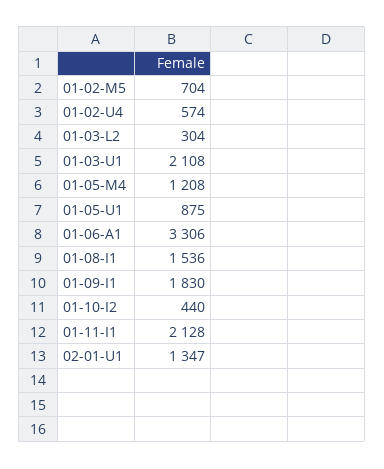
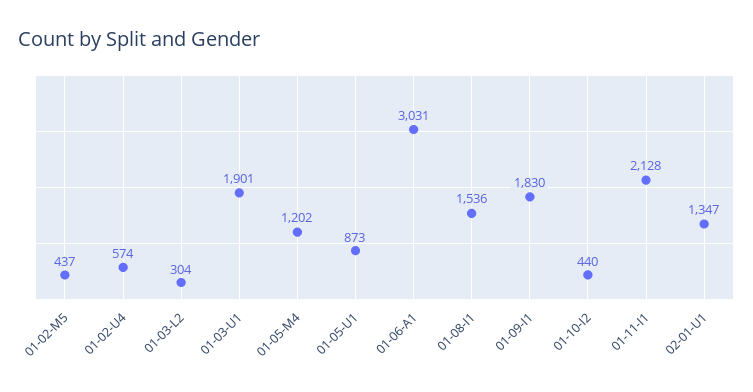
01-02-M5: 704 -> 437
01-03-U1: 2108 -> 1901
01-05-M4: 1208 -> 1202
01-05-U1: 875 -> 873
01-06-A1: 3306 -> 3031

